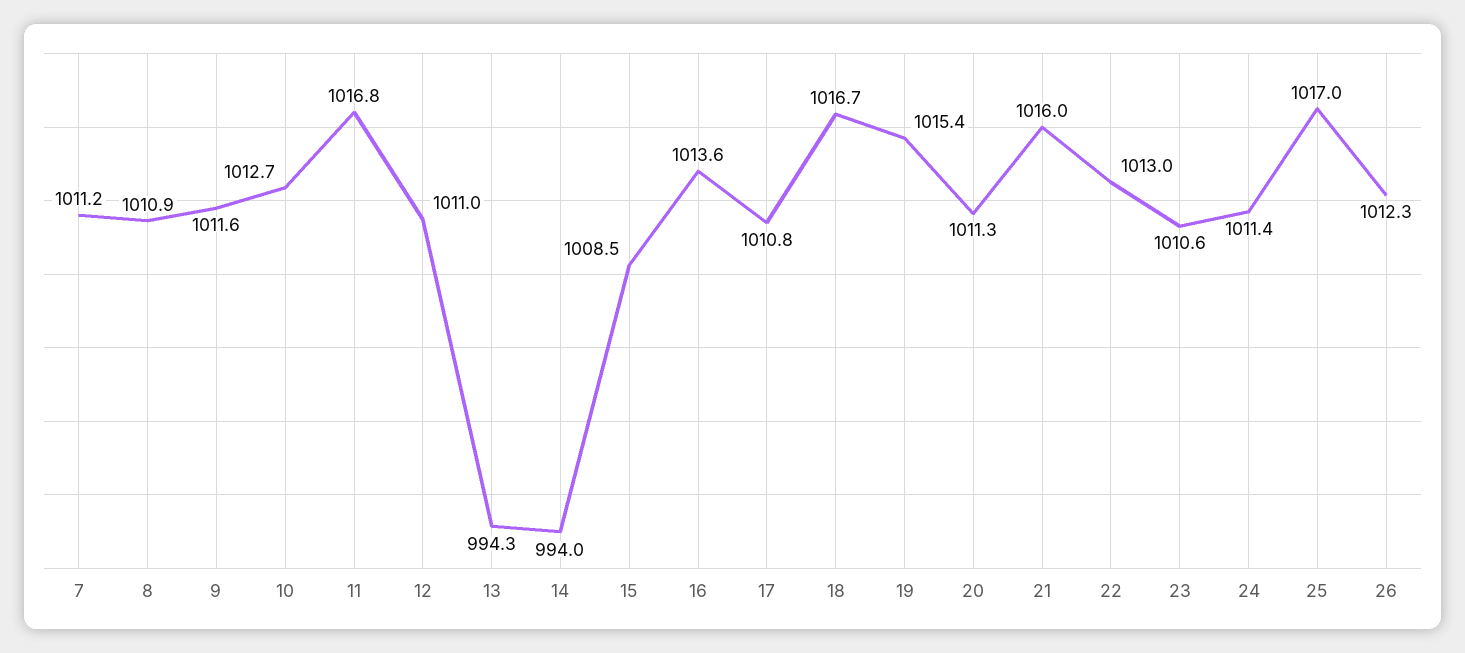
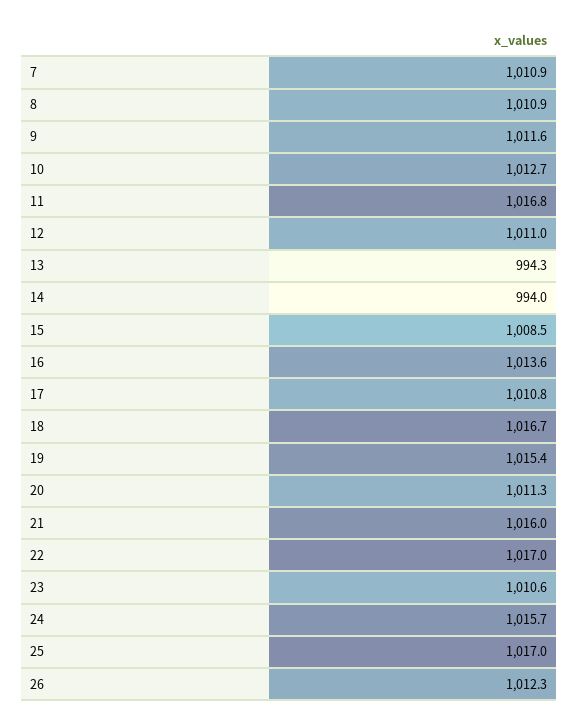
7: 1011.2 -> 1010.9
22: 1013 -> 1017
24: 1011.4 -> 1015.7

